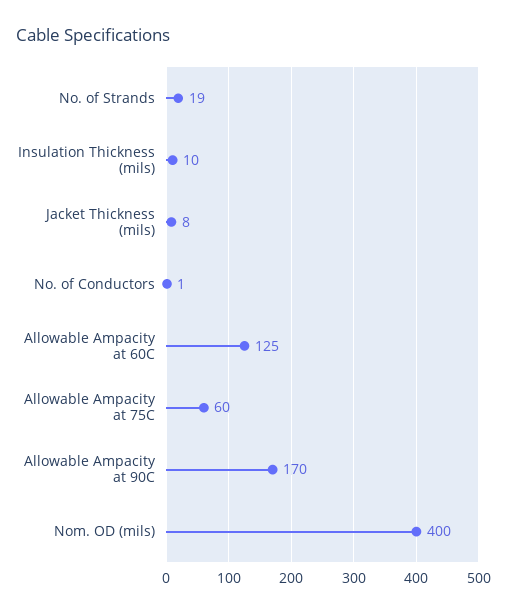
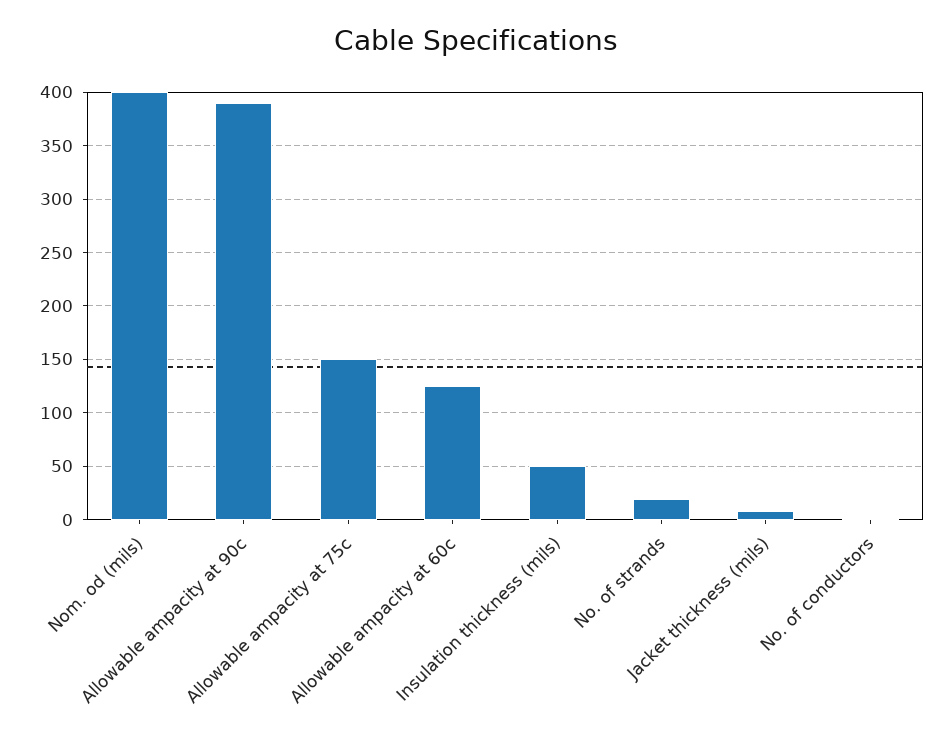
Insulation Thickness (mils): 10 -> 50
Allowable Ampacity at 75C: 60 -> 150
Allowable Ampacity at 90C: 170 -> 390

